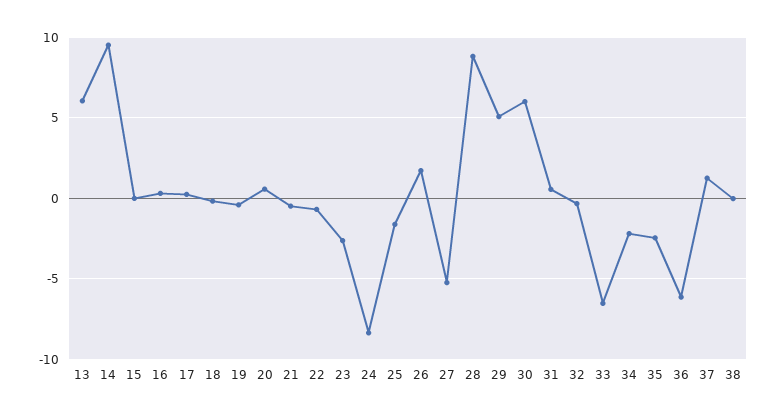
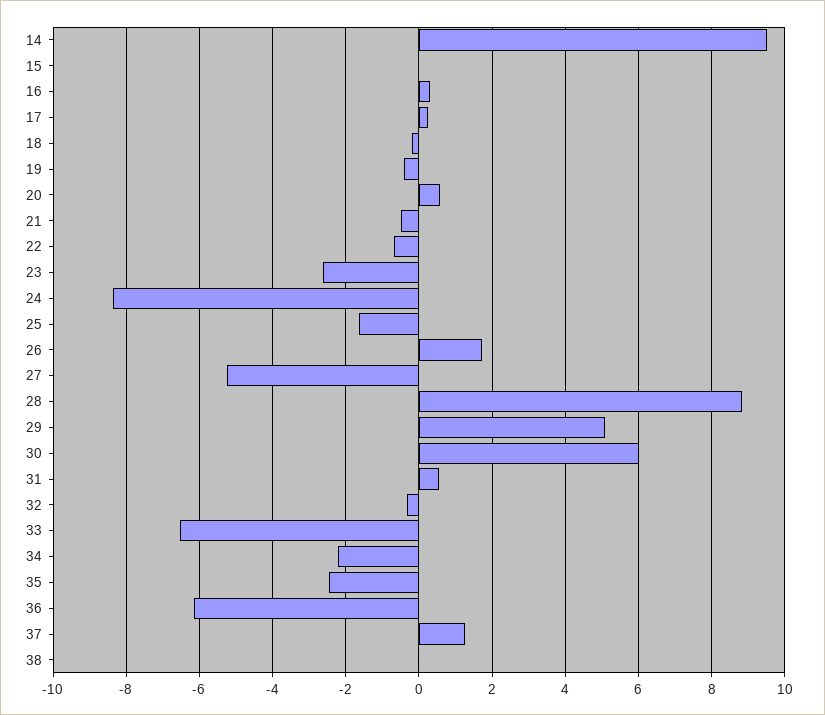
13: 6 -> none

